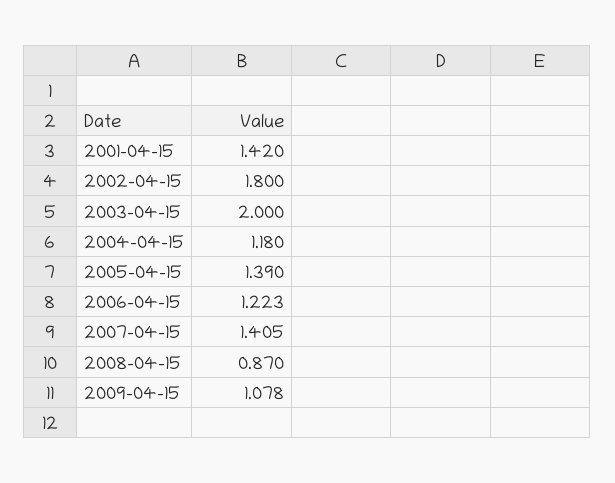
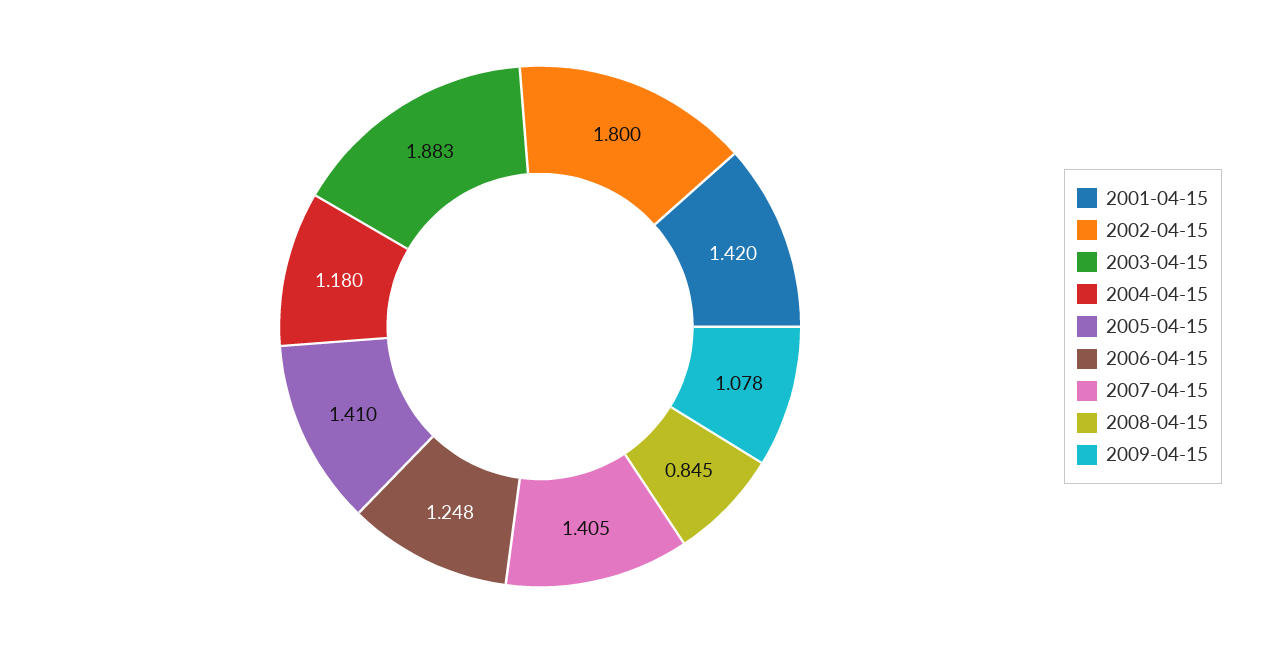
2003-04-15: 2 -> 1.883
2005-04-15: 1.39 -> 1.41
2006-04-15: 1.223 -> 1.248
2008-04-15: 0.87 -> 0.845

